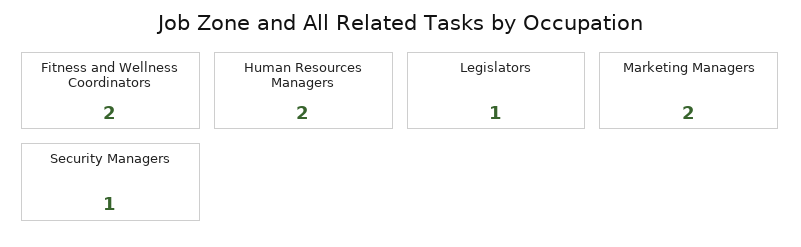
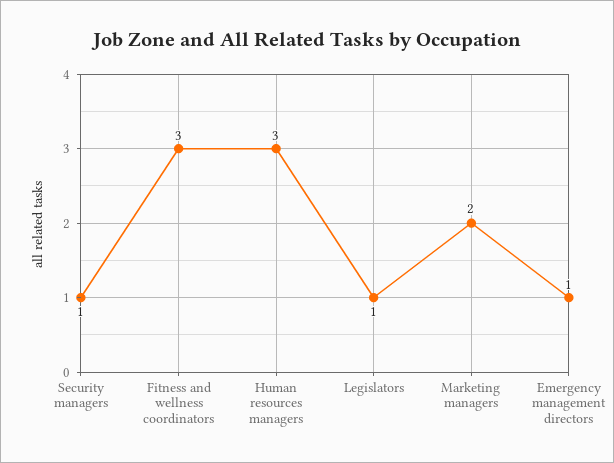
Fitness and Wellness Coordinators: 2 -> 3
Human Resources Managers: 2 -> 3
Emergency management directors: none -> 1

